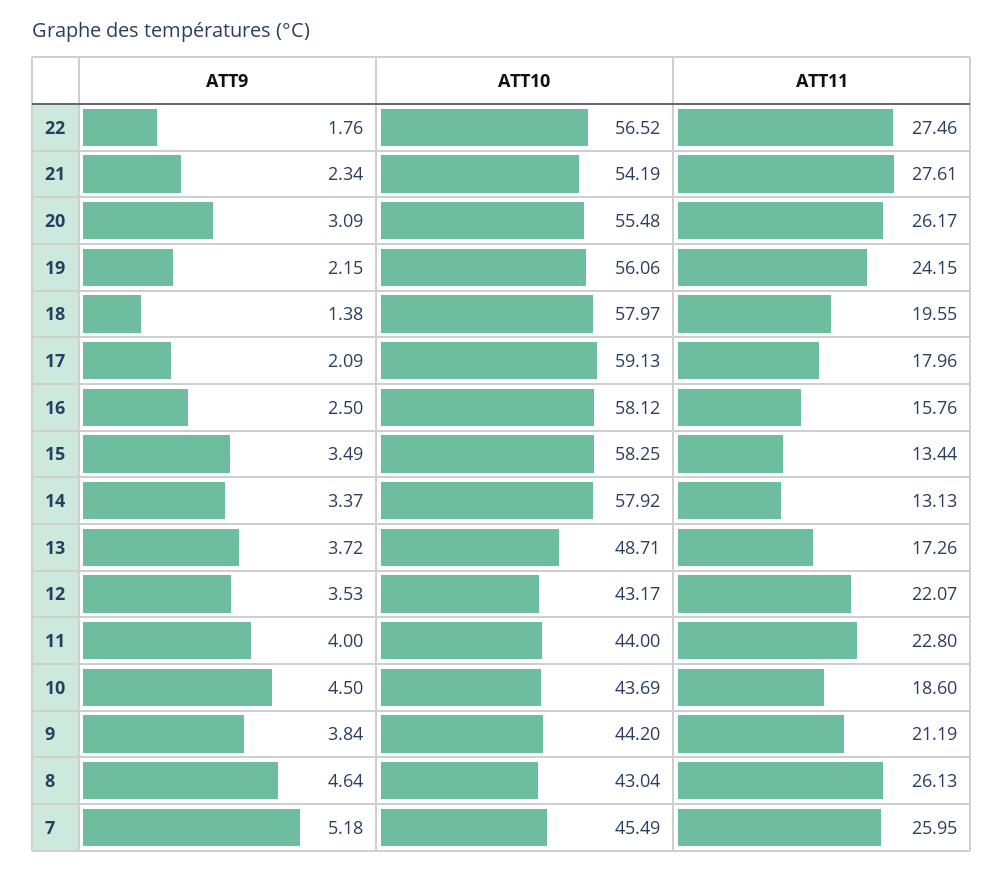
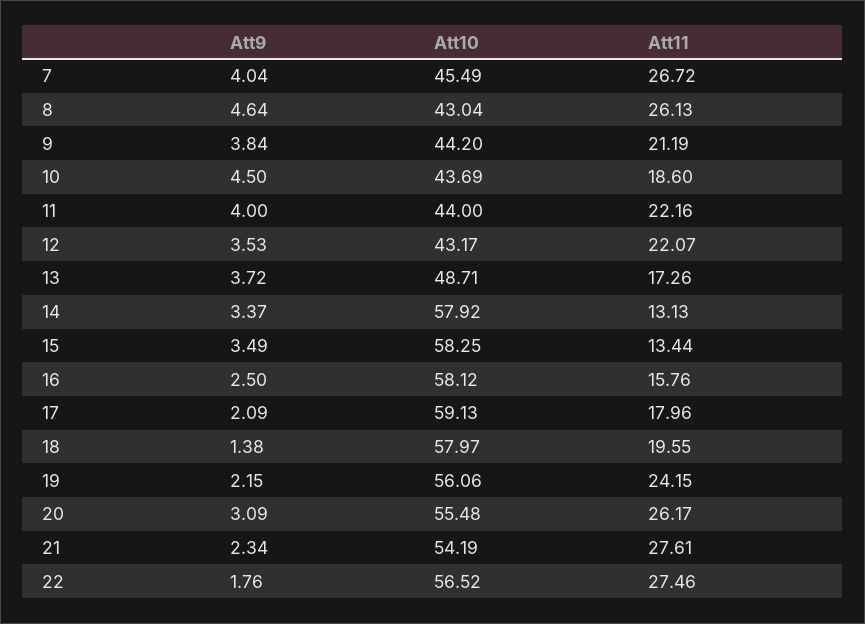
ATT11, 11: 22.8 -> 22.16
ATT9, 7: 5.18 -> 4.04
ATT11, 7: 25.95 -> 26.72

